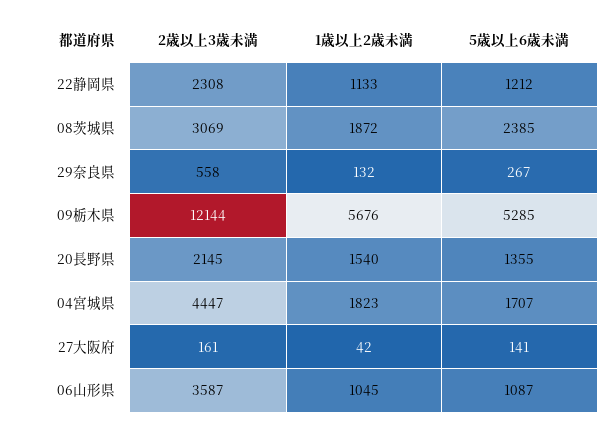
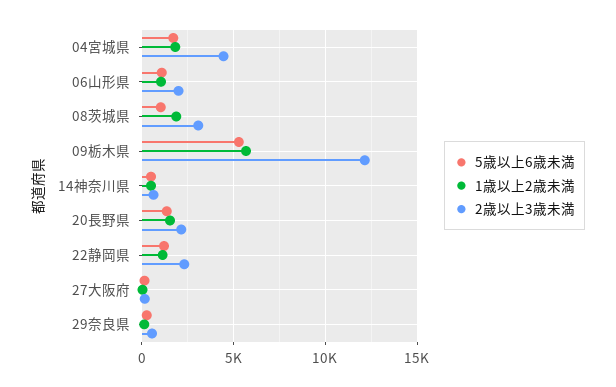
5歳以上6歳未満, 08茨城県: 2385 -> 1000
2歳以上3歳未満, 06山形県: 3587 -> 2000
5歳以上6歳未満, 14神奈川県: none -> 500
1歳以上2歳未満, 14神奈川県: none -> 500
2歳以上3歳未満, 14神奈川県: none -> 500

